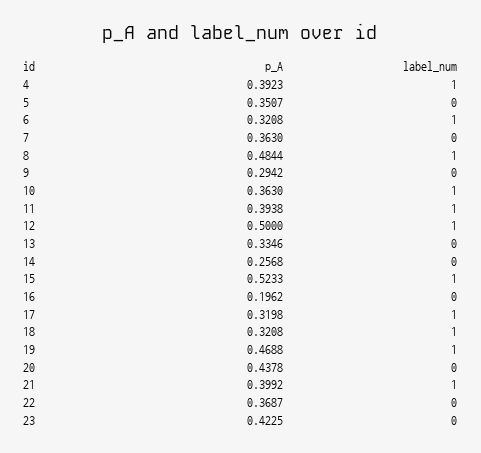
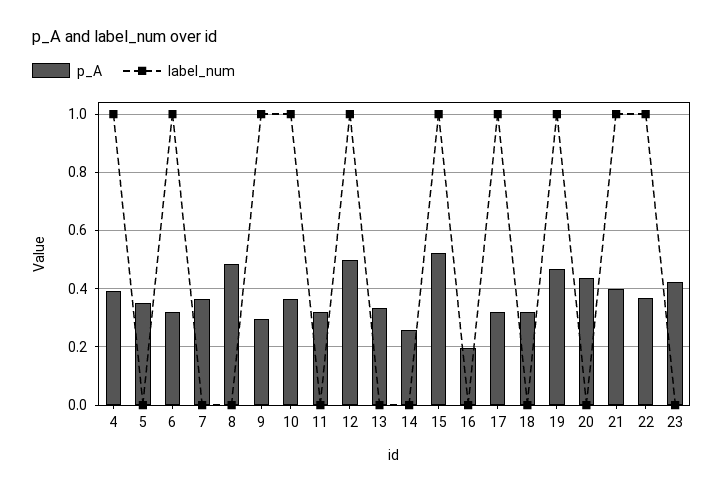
label_num, 8: 1 -> 0
label_num, 9: 0 -> 1
p_A, 11: 0.3938 -> 0.325
label_num, 11: 1 -> 0
label_num, 18: 1 -> 0
label_num, 22: 0 -> 1

